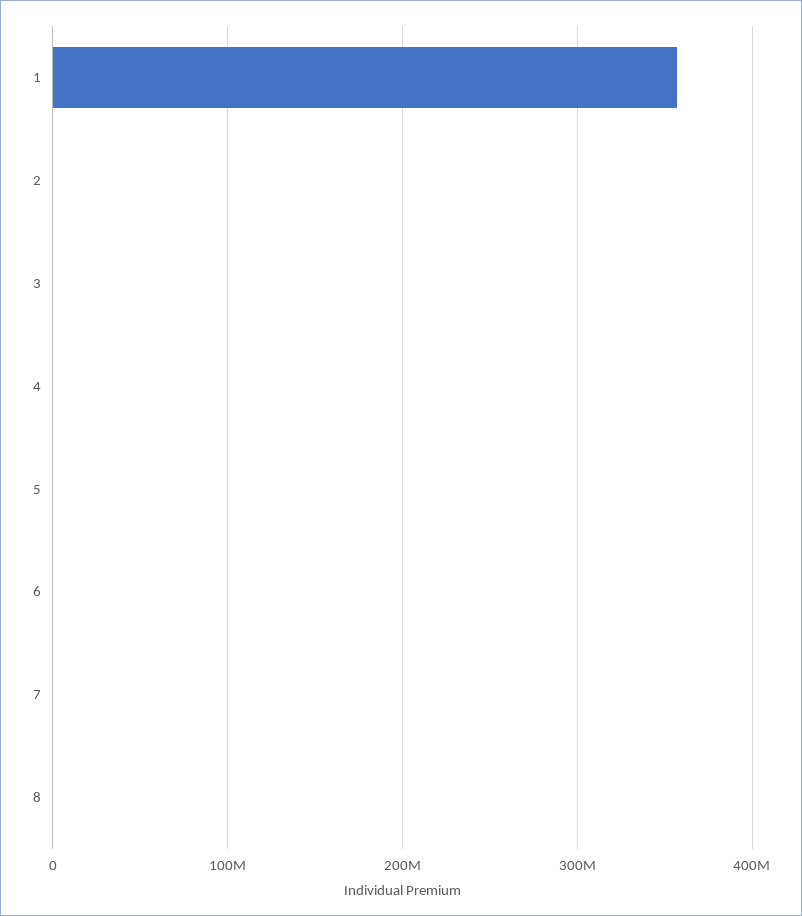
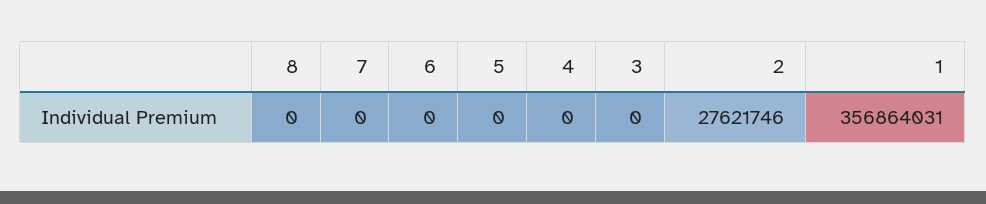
2: 0 -> 27621746

